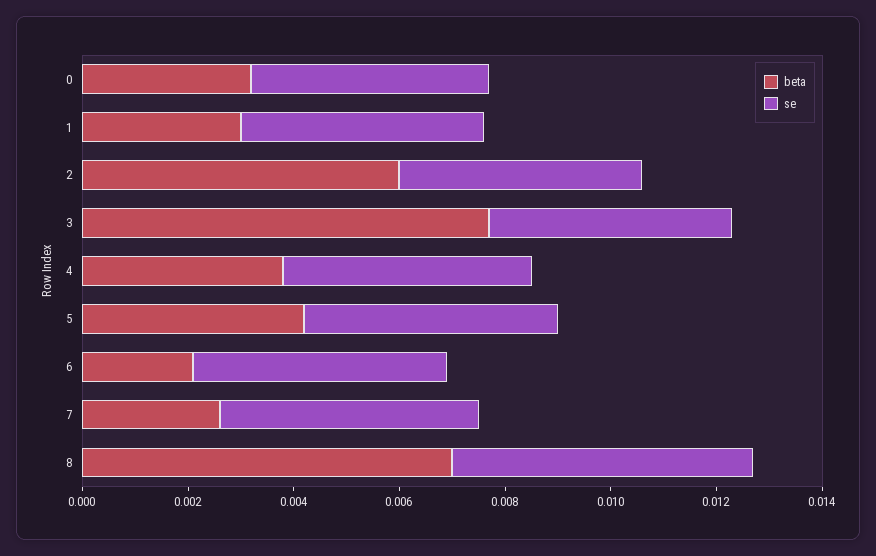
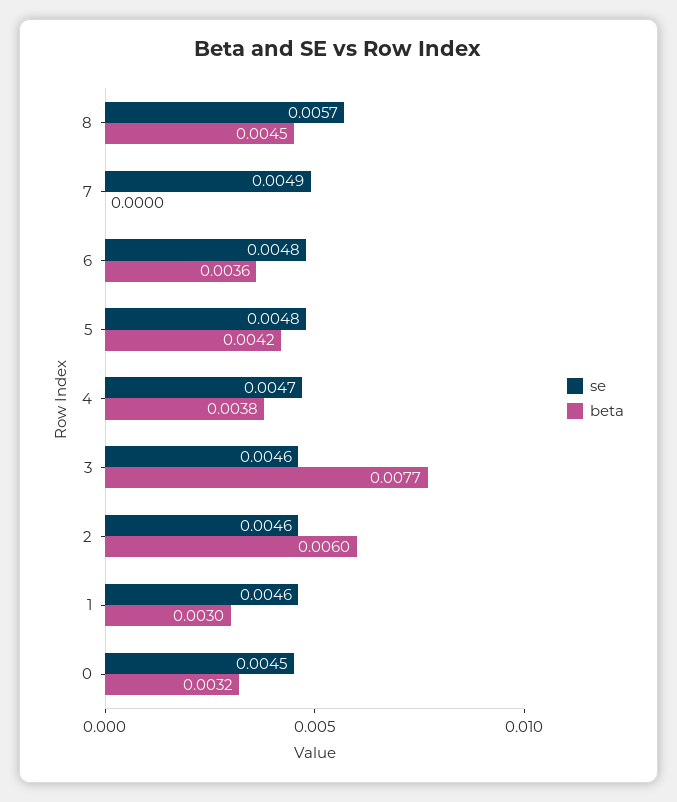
beta, 6: 0.002 -> 0.0036
beta, 7: 0.0025 -> 0
beta, 8: 0.007 -> 0.0045

